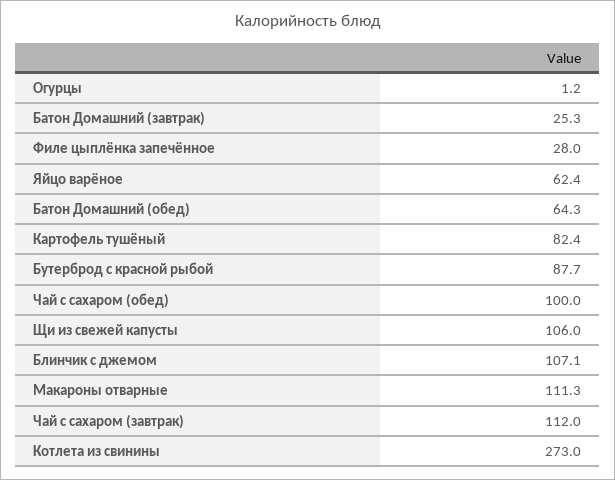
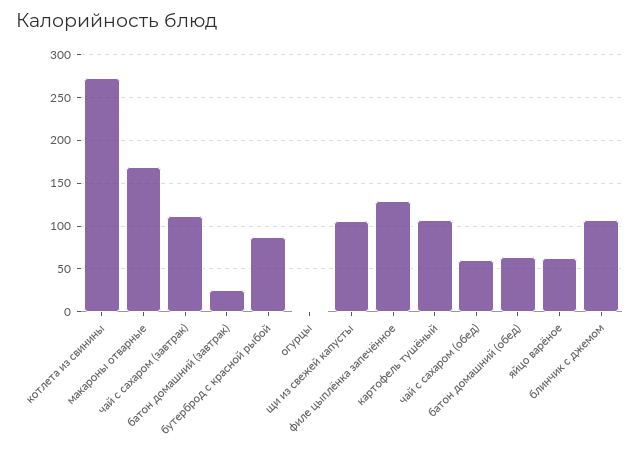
Филе цыплёнка запечённое: 28 -> 130
Картофель тушёный: 82.4 -> 110
Чай с сахаром (обед): 100 -> 60
Макароны отварные: 111.3 -> 170

